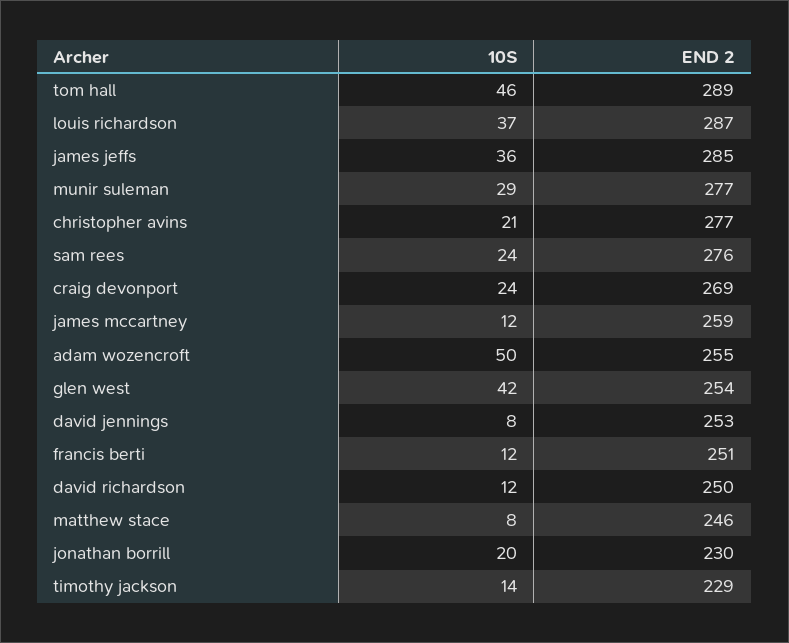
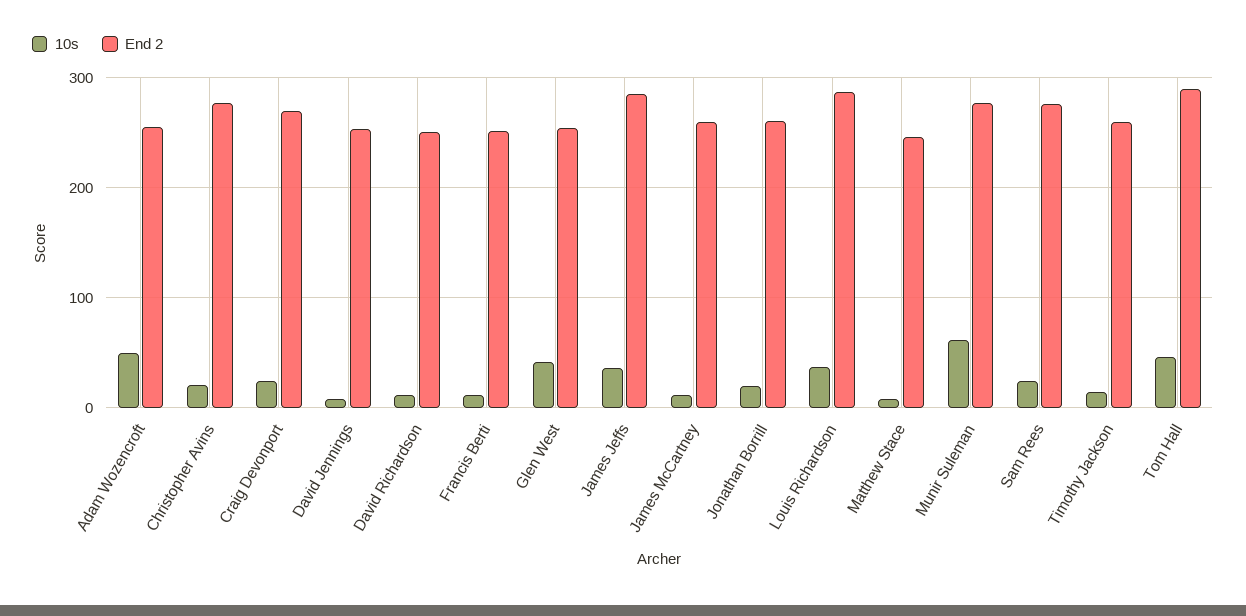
10S, munir suleman: 29 -> 60
END 2, jonathan borrill: 230 -> 260
END 2, timothy jackson: 229 -> 260

